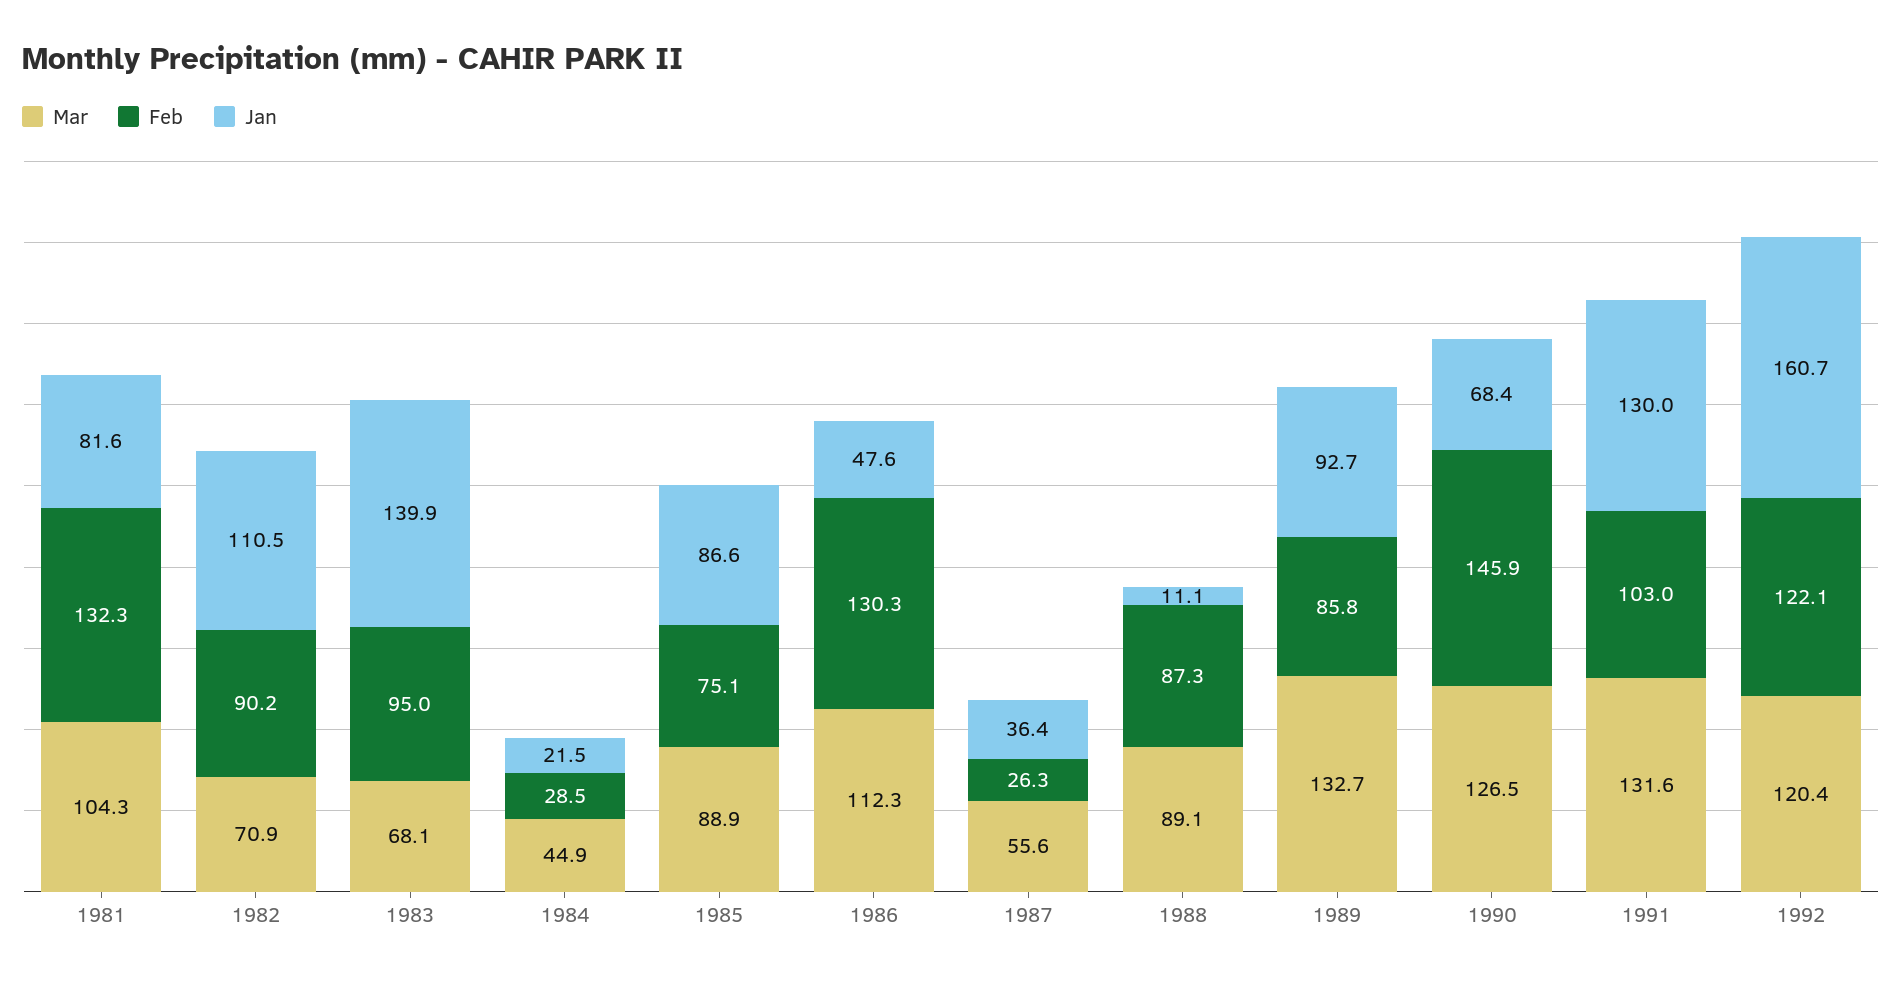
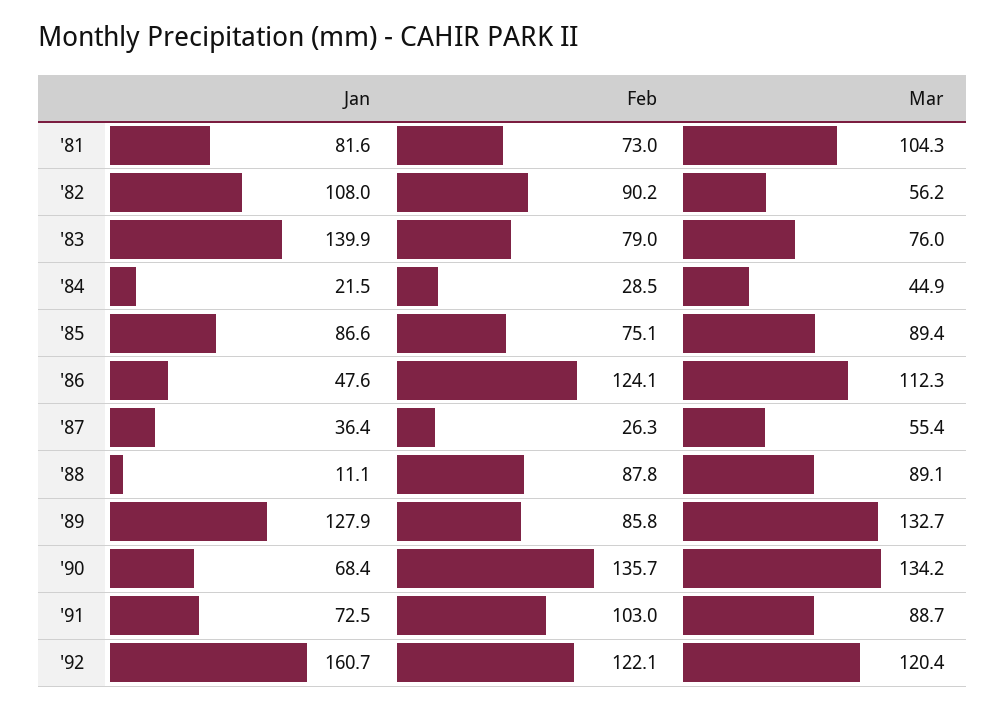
Feb, 1981: 132.3 -> 73
Mar, 1982: 70.9 -> 56.2
Jan, 1982: 110.5 -> 108
Mar, 1983: 68.1 -> 76
Feb, 1983: 95 -> 79
Mar, 1985: 88.9 -> 89.4
Feb, 1986: 130.3 -> 124.1
Mar, 1987: 55.6 -> 55.4
Feb, 1988: 87.3 -> 87.8
Jan, 1989: 92.7 -> 127.9
Mar, 1990: 126.5 -> 134.2
Feb, 1990: 145.9 -> 135.7
Mar, 1991: 131.6 -> 88.7
Jan, 1991: 130 -> 72.5

